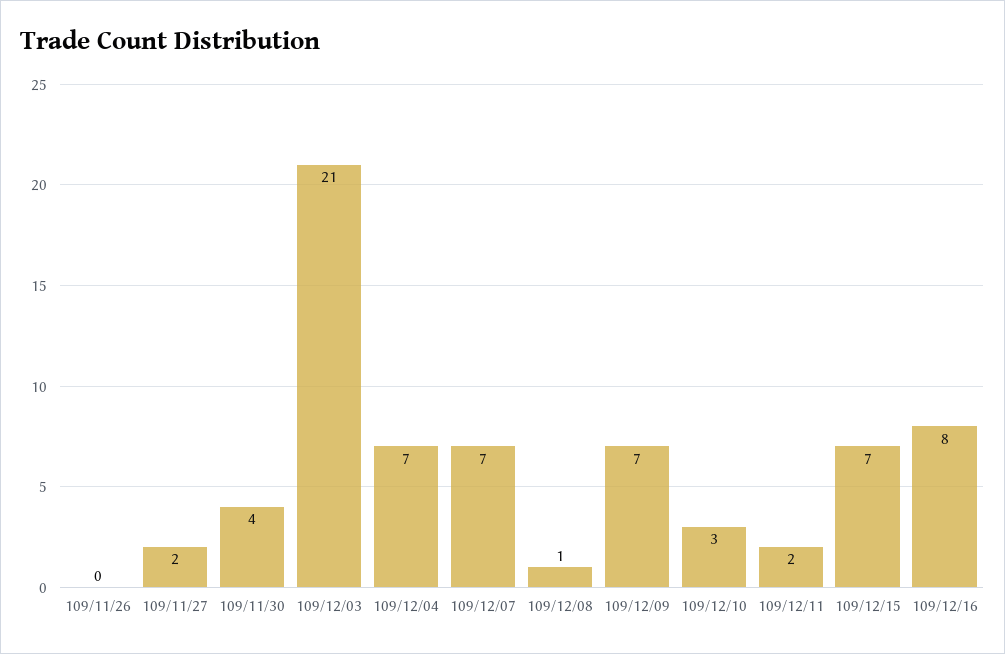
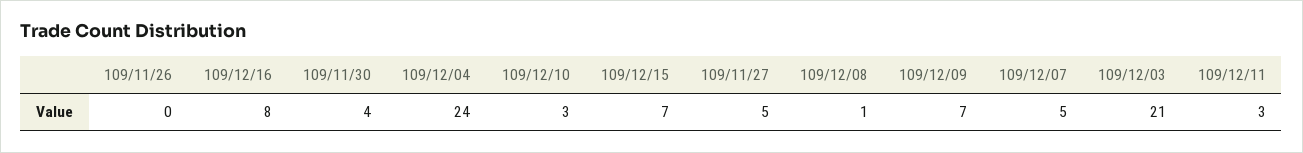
109/11/27: 2 -> 5
109/12/04: 7 -> 24
109/12/07: 7 -> 5
109/12/11: 2 -> 3

